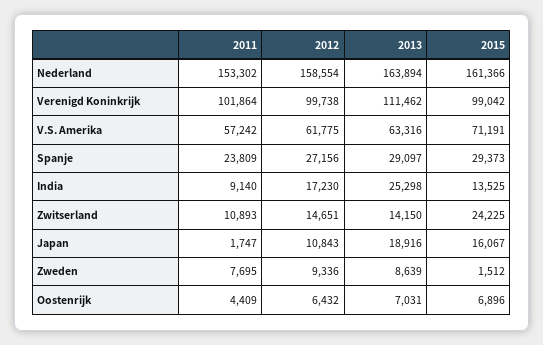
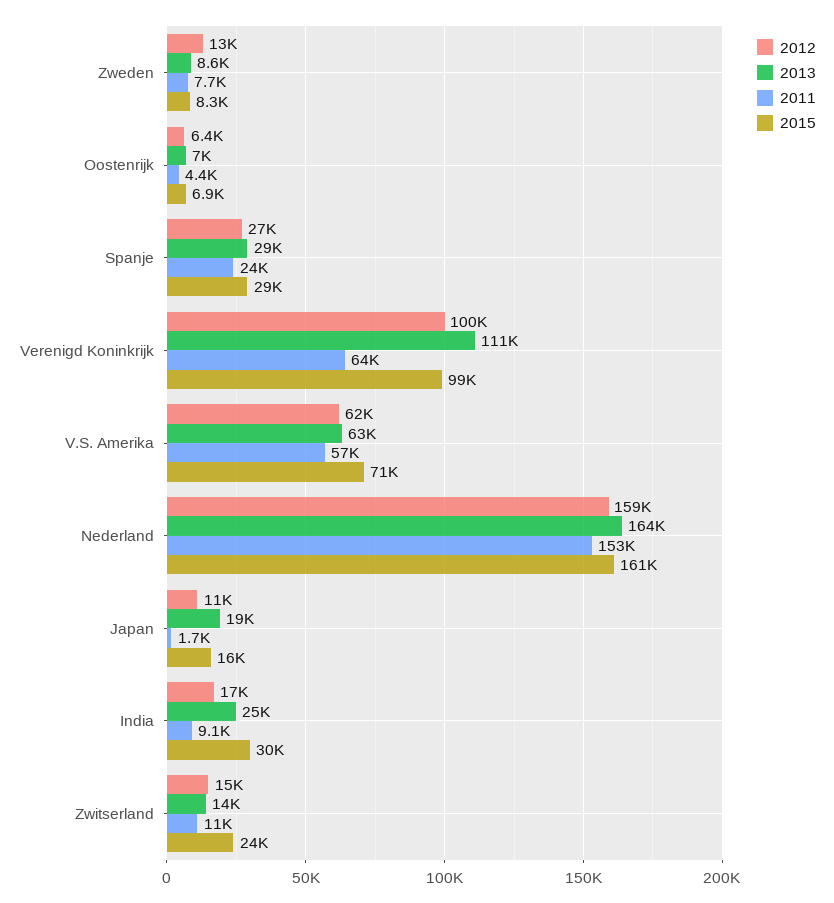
2011, Verenigd Koninkrijk: 101864 -> 64000
2015, India: 13525 -> 30000
2012, Zweden: 9336 -> 13000
2015, Zweden: 1512 -> 8300

